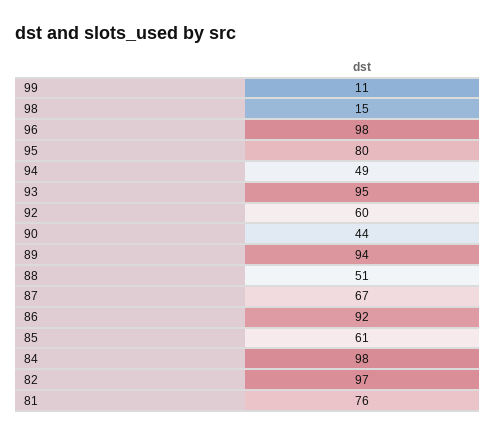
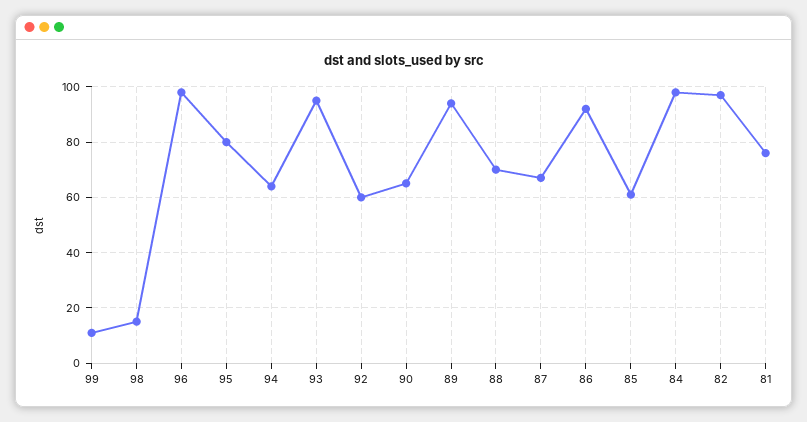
94: 49 -> 65
90: 44 -> 65
88: 51 -> 70

